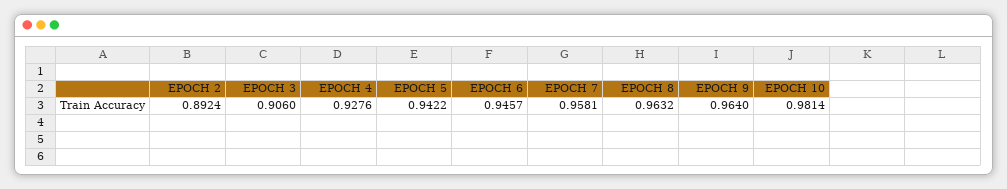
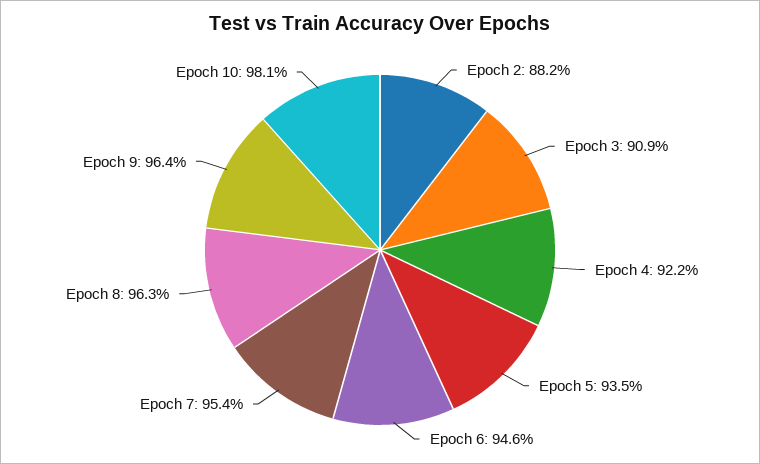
EPOCH 2: 0.8924 -> 0.882
EPOCH 3: 0.906 -> 0.909
EPOCH 4: 0.9276 -> 0.922
EPOCH 5: 0.9422 -> 0.935
EPOCH 7: 0.9581 -> 0.954

